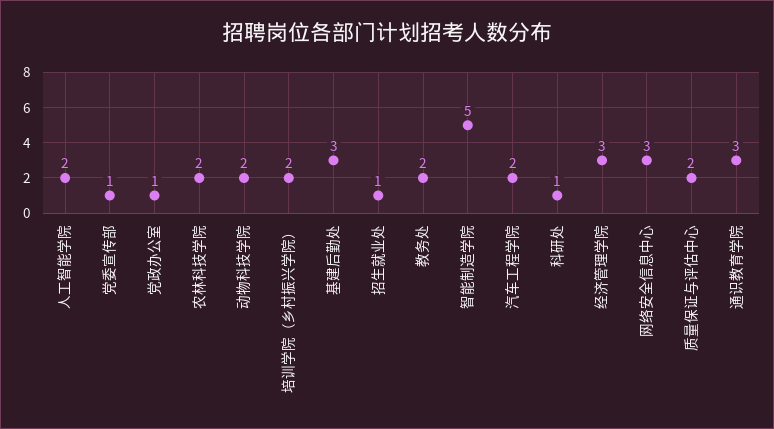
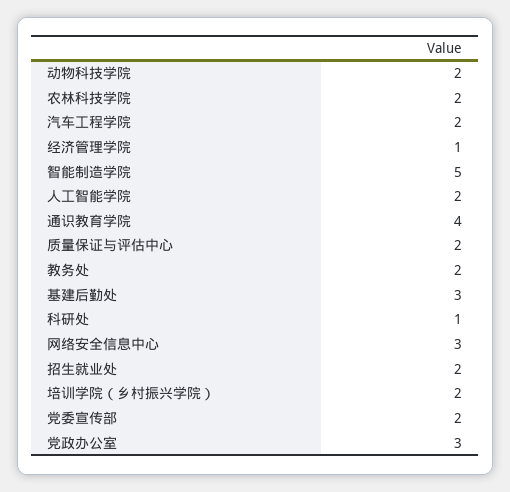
党委宣传部: 1 -> 2
党政办公室: 1 -> 3
招生就业处: 1 -> 2
经济管理学院: 3 -> 1
通识教育学院: 3 -> 4

